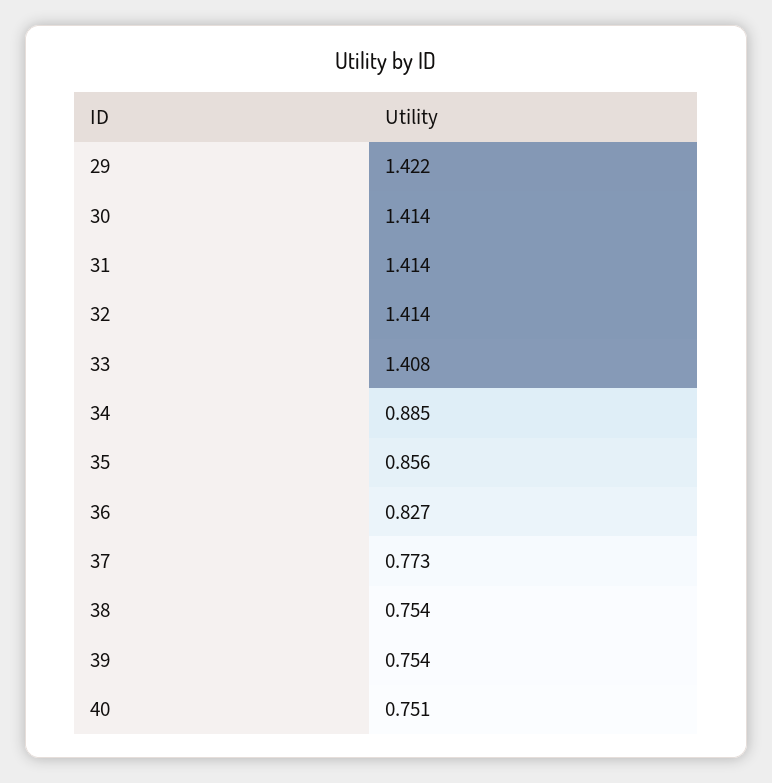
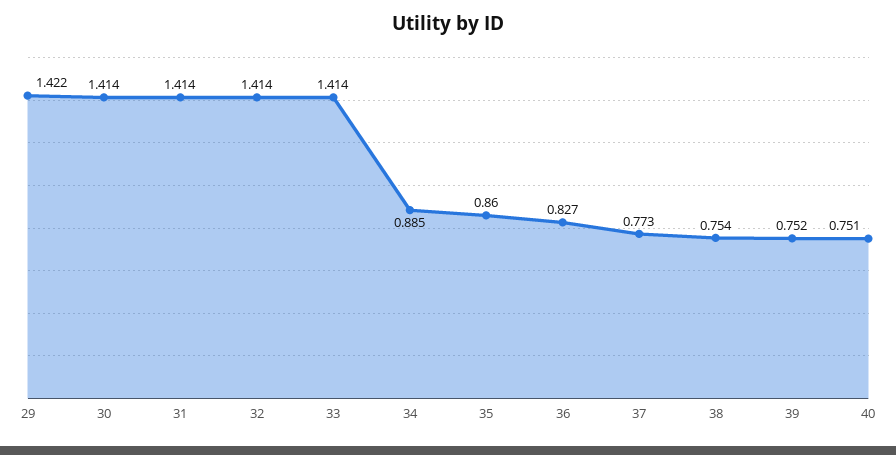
33: 1.408 -> 1.414
35: 0.856 -> 0.86
39: 0.754 -> 0.752

